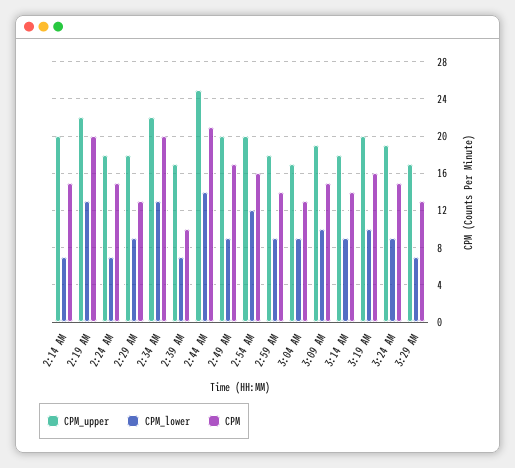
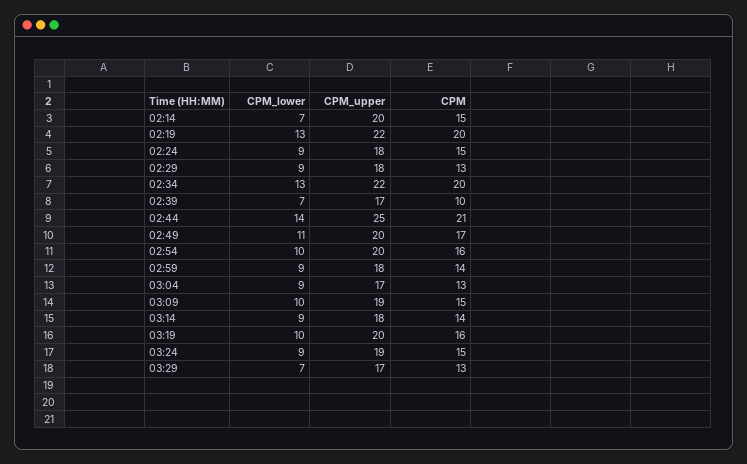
CPM_lower, 2:24 AM: 7 -> 9
CPM_lower, 2:49 AM: 9 -> 11
CPM_lower, 2:54 AM: 12 -> 10

